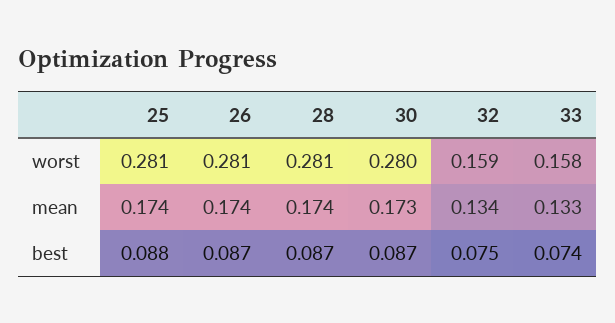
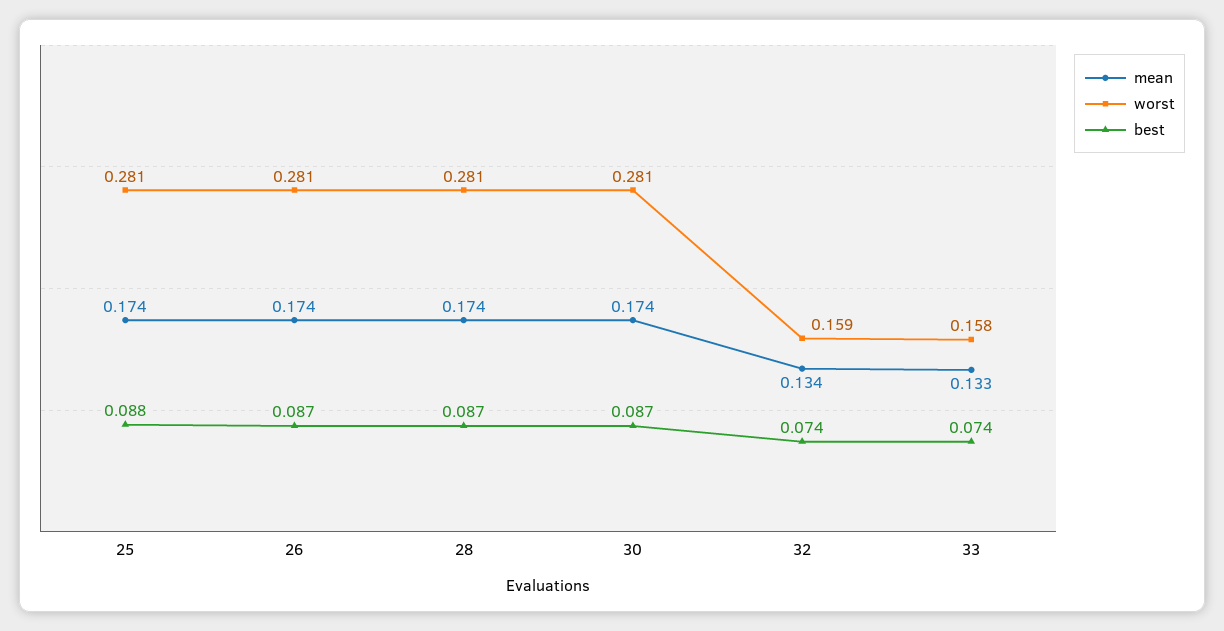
worst, 30: 0.28 -> 0.281
mean, 30: 0.173 -> 0.174
best, 32: 0.075 -> 0.074

